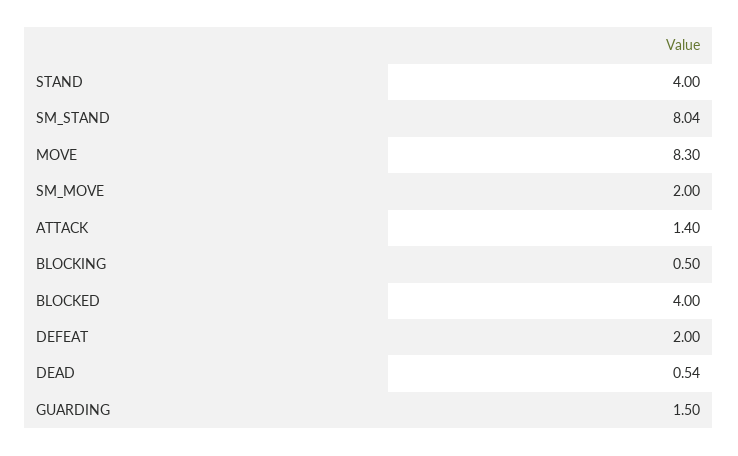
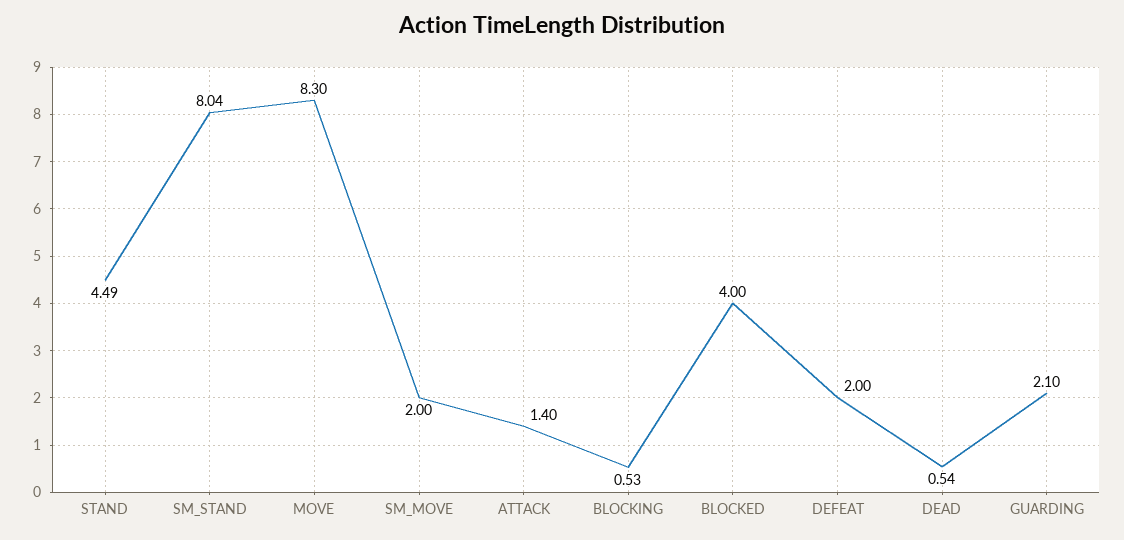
STAND: 4 -> 4.49
BLOCKING: 0.5 -> 0.53
GUARDING: 1.5 -> 2.1

